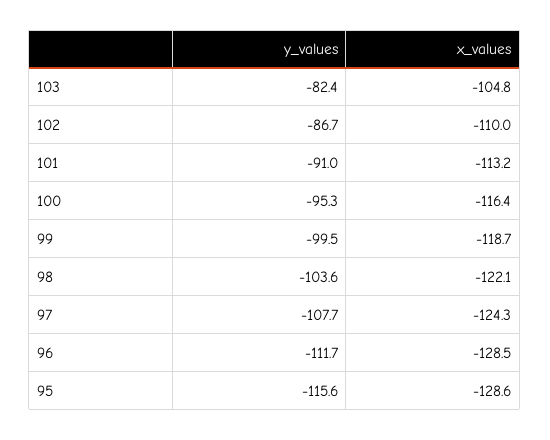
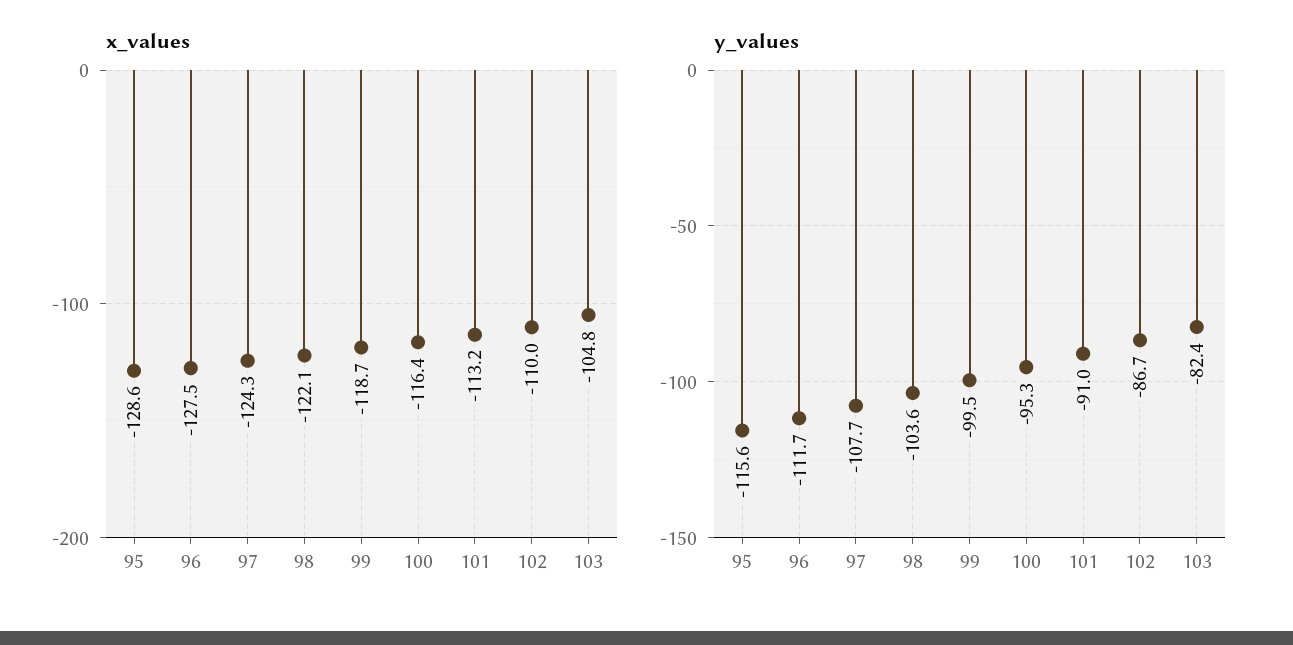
x_values, 96: -128.5 -> -127.5

